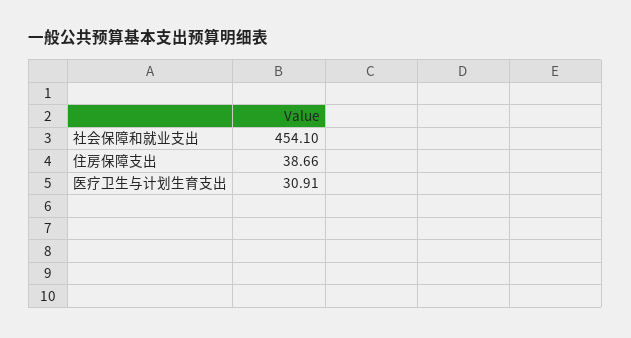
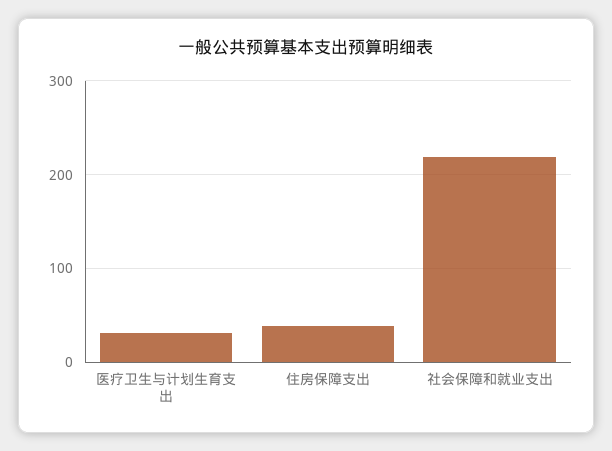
社会保障和就业支出: 454.1 -> 220

